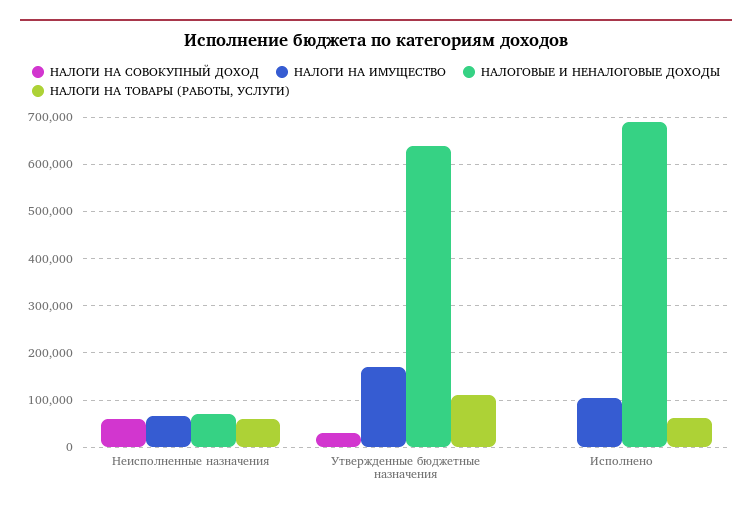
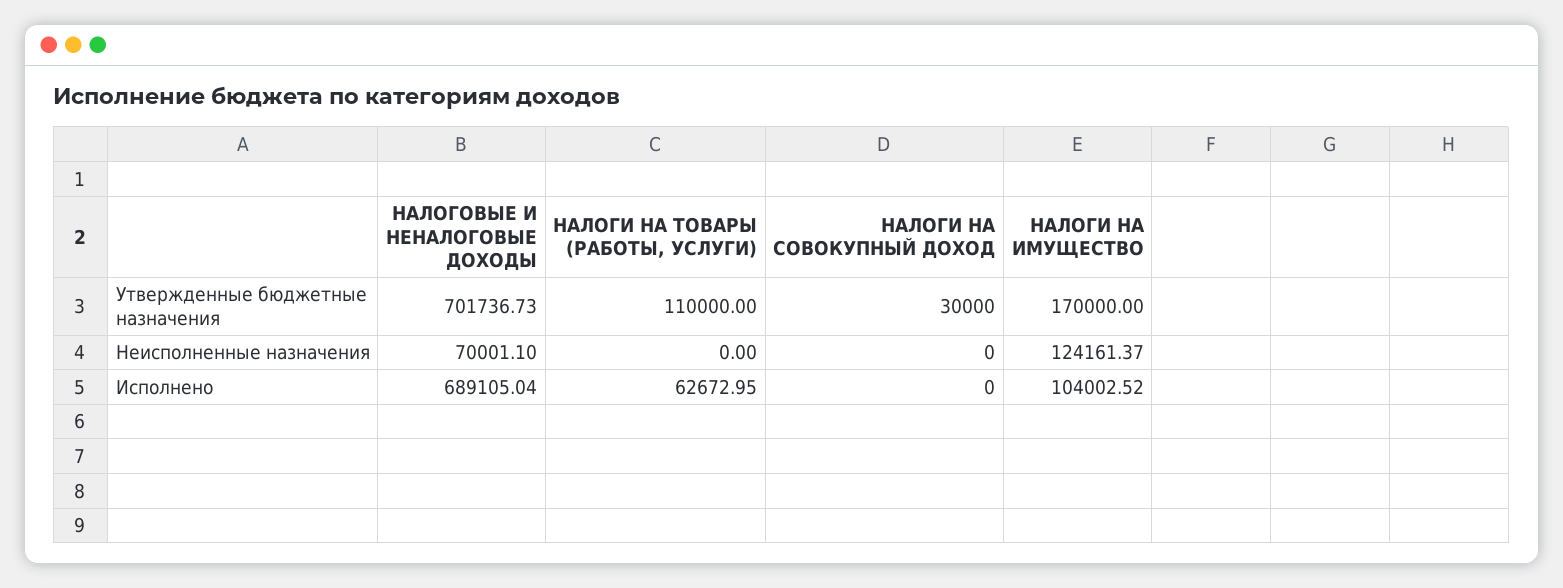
НАЛОГИ НА СОВОКУПНЫЙ ДОХОД, Неисполненные назначения: 60000 -> 0
НАЛОГИ НА ИМУЩЕСТВО, Неисполненные назначения: 60000 -> 124161.37
НАЛОГИ НА ТОВАРЫ (РАБОТЫ, УСЛУГИ), Неисполненные назначения: 60000 -> 0
НАЛОГОВЫЕ И НЕНАЛОГОВЫЕ ДОХОДЫ, Утвержденные бюджетные назначения: 640000 -> 701736.73

